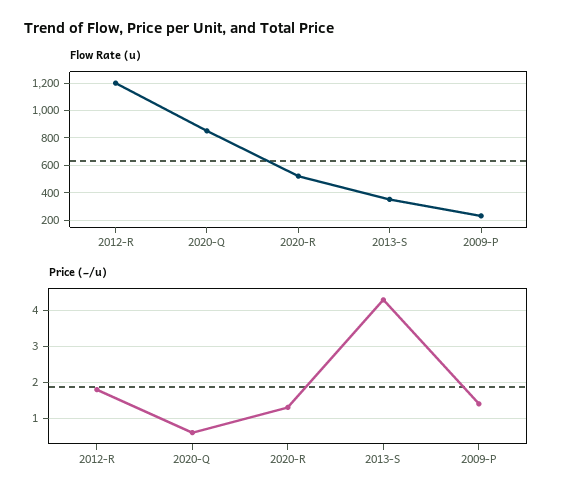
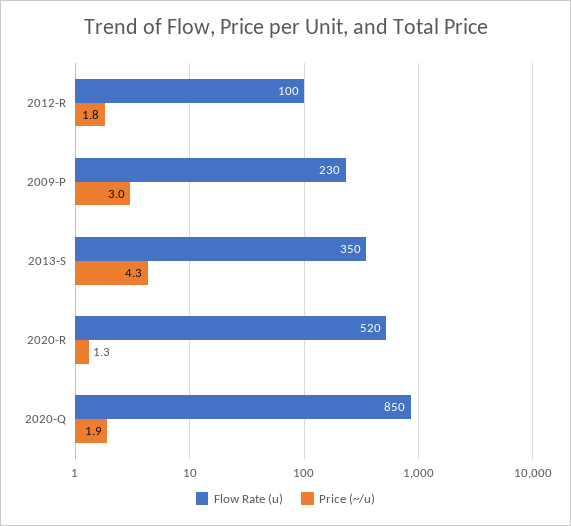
Flow Rate (u), 2012-R: 1200 -> 100
Price (~/u), 2020-Q: 0.5 -> 1.9
Price (~/u), 2009-P: 1.5 -> 3

